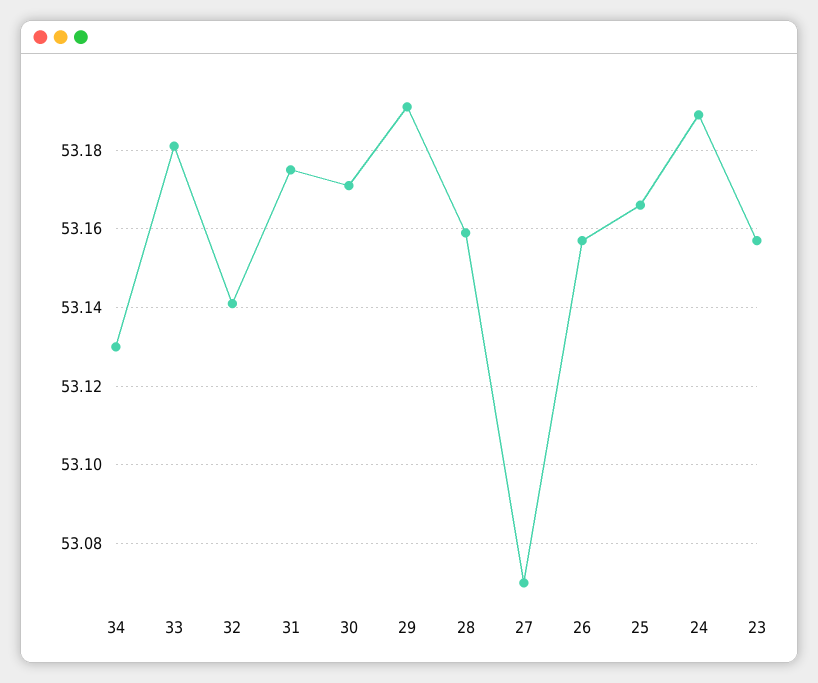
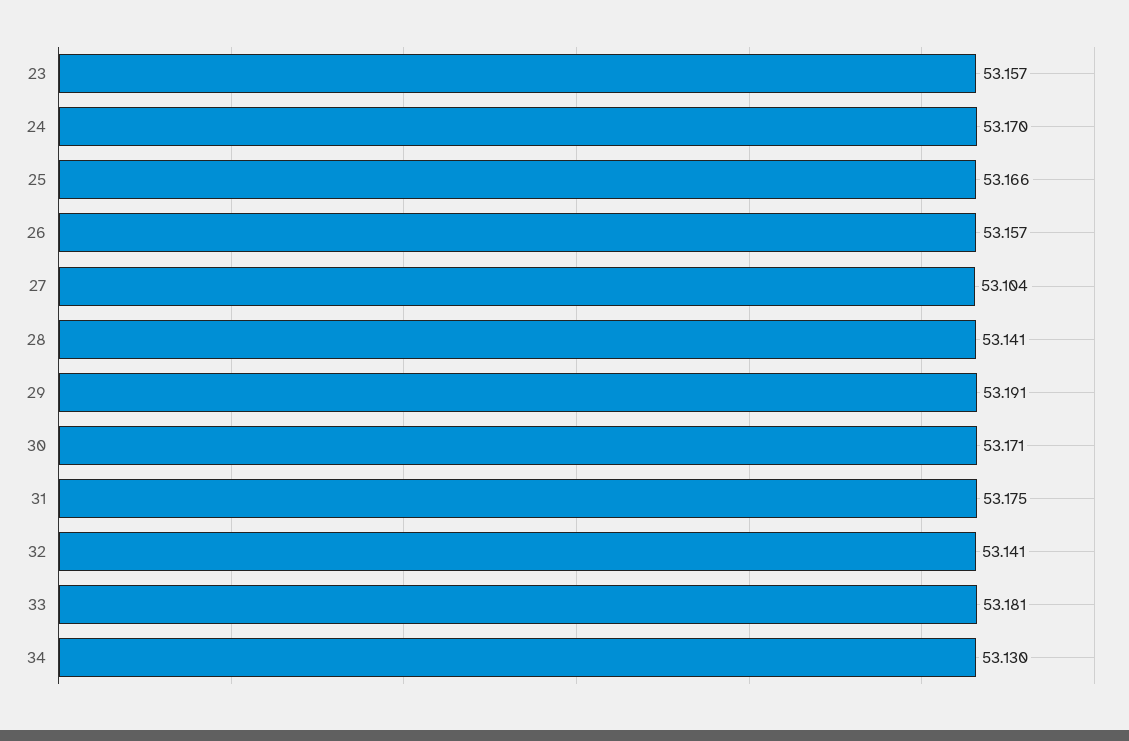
28: 53.16 -> 53.141
27: 53.07 -> 53.104
24: 53.19 -> 53.17

